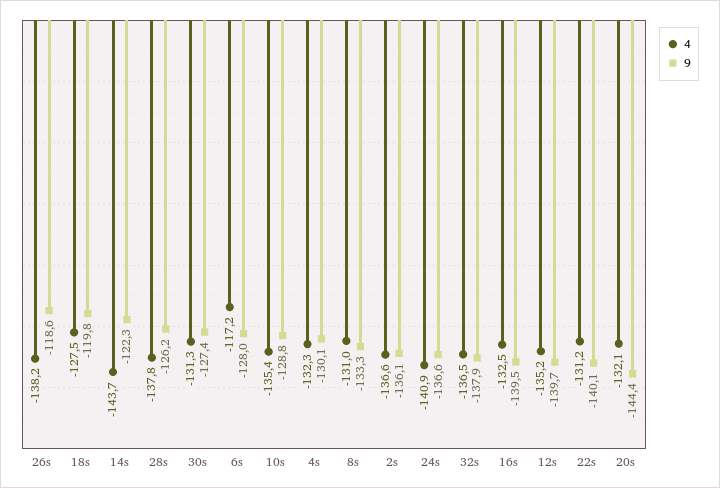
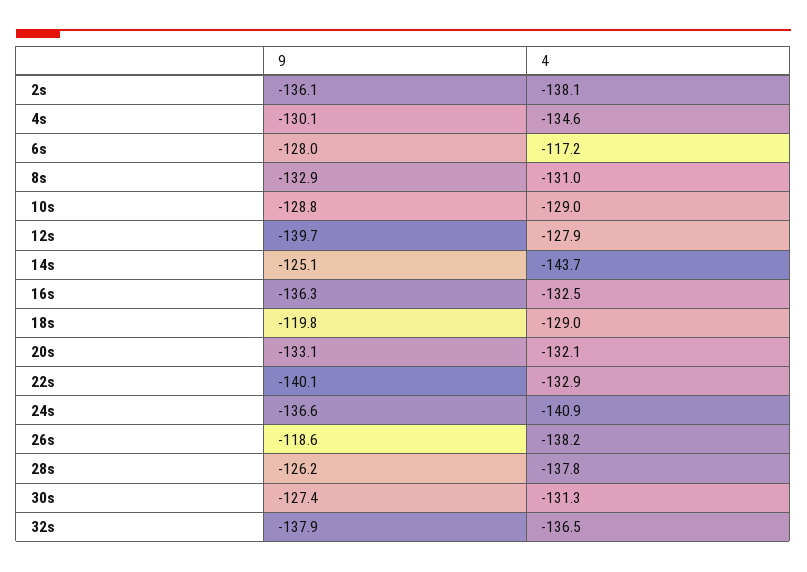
4, 18s: -127.5 -> -129
9, 14s: -122.3 -> -125.1
4, 10s: -135.4 -> -129
4, 4s: -132.3 -> -134.6
9, 8s: -133.3 -> -132.9
4, 2s: -136.6 -> -138.1
9, 16s: -139.5 -> -136.3
4, 12s: -135.2 -> -127.9
4, 22s: -131.2 -> -132.9
9, 20s: -144.4 -> -133.1

